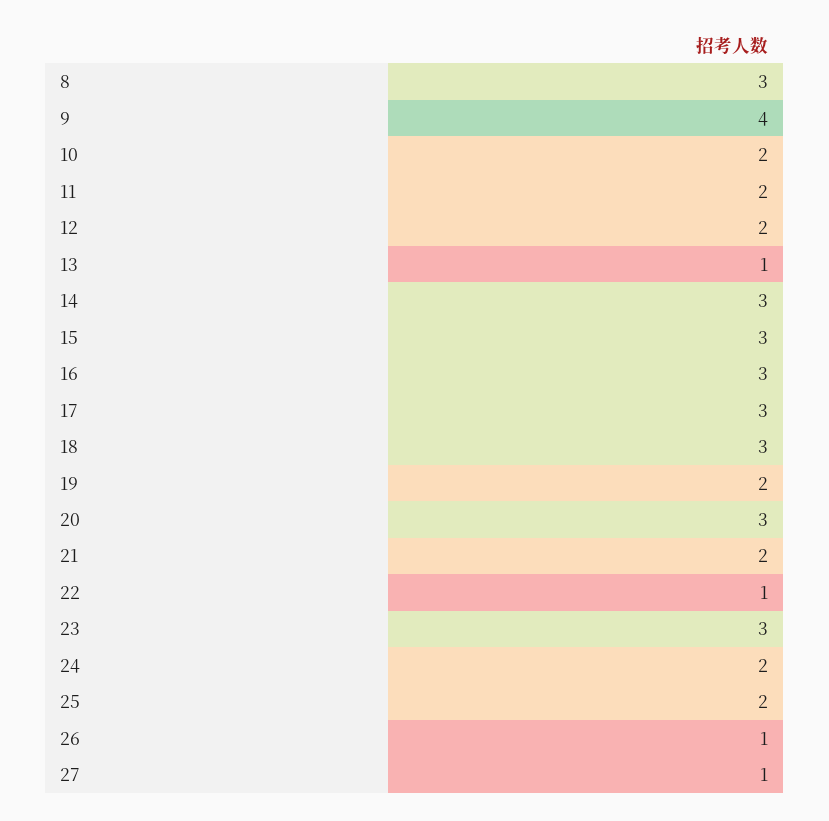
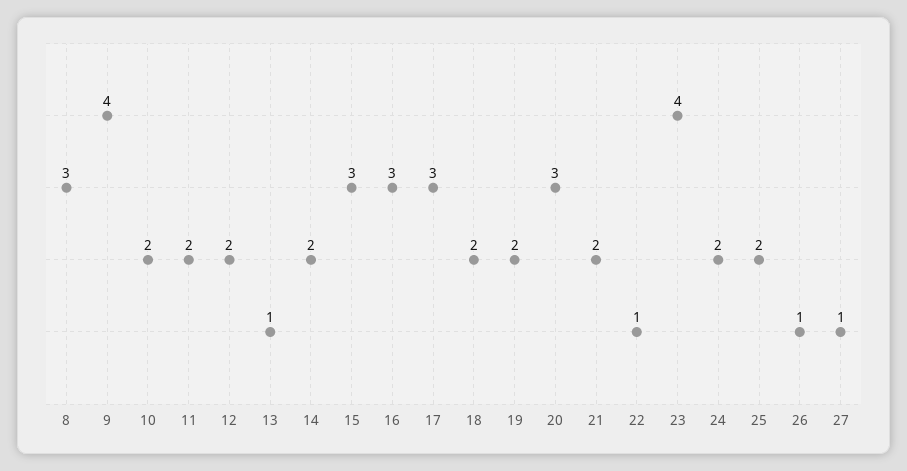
14: 3 -> 2
18: 3 -> 2
23: 3 -> 4

